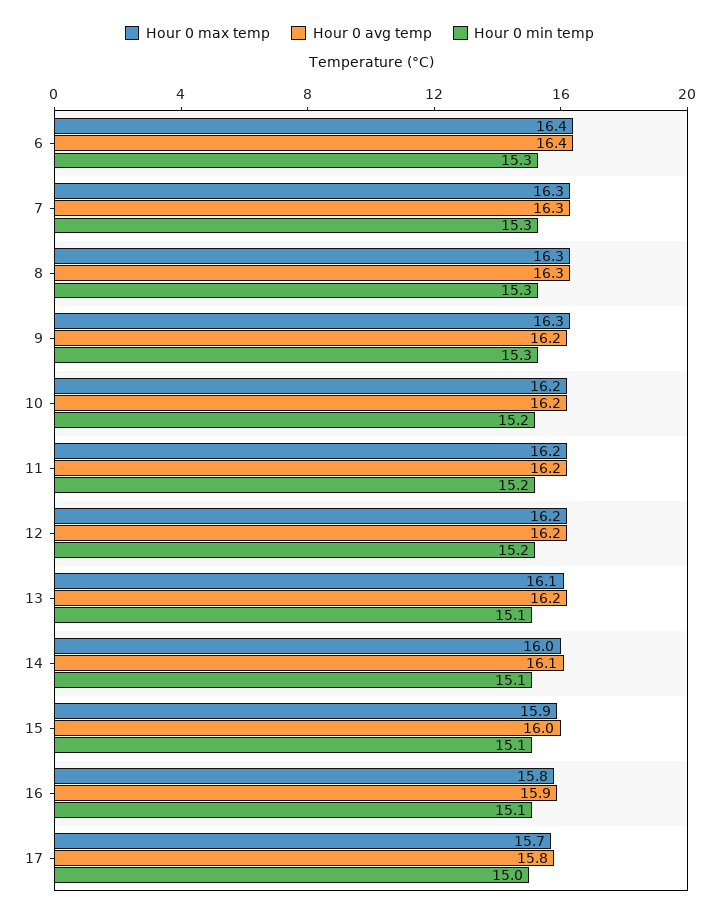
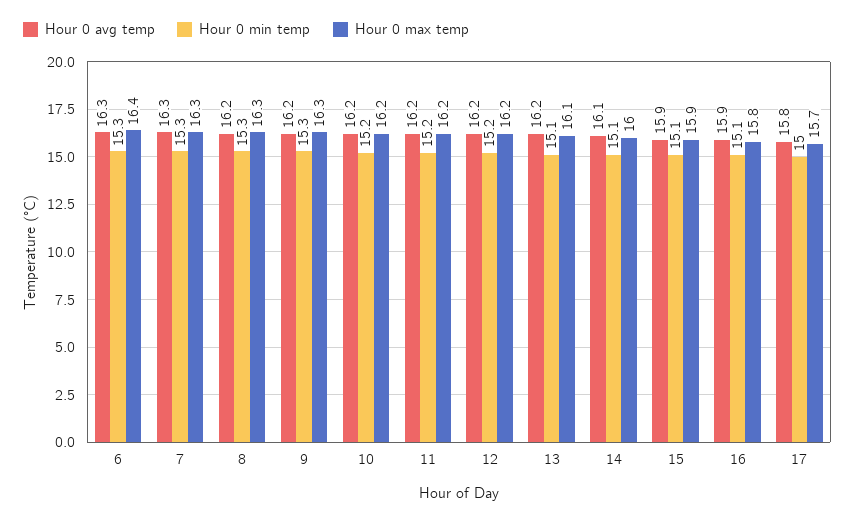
Hour 0 avg temp, 6: 16.4 -> 16.3
Hour 0 avg temp, 8: 16.3 -> 16.2
Hour 0 avg temp, 15: 16 -> 15.9

